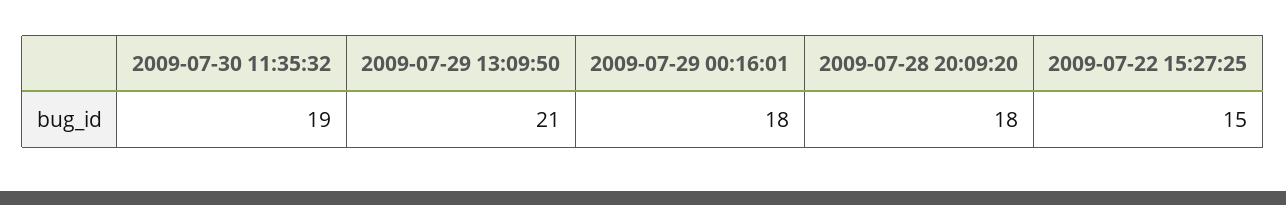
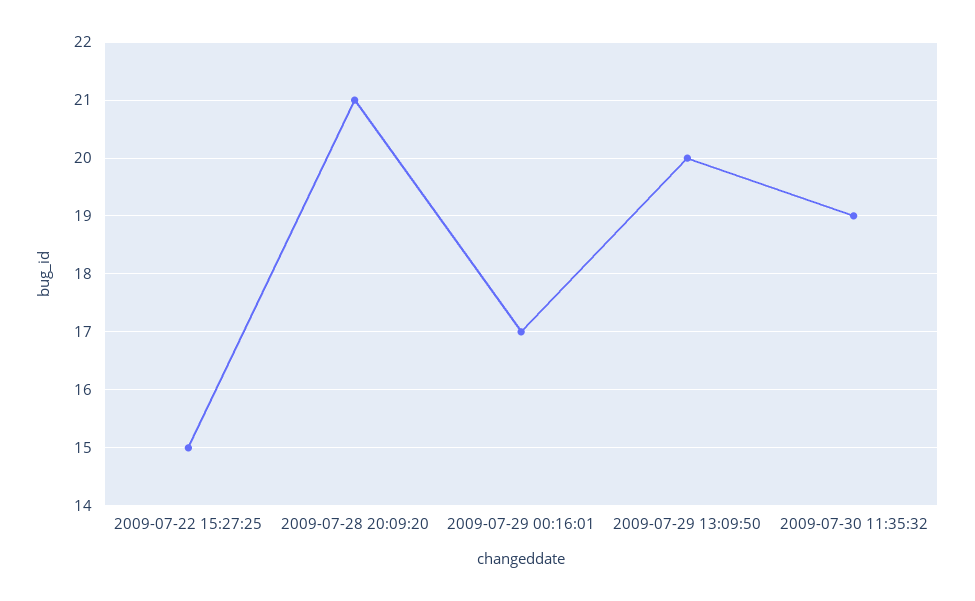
2009-07-29 13:09:50: 21 -> 20
2009-07-29 00:16:01: 18 -> 17
2009-07-28 20:09:20: 18 -> 21

